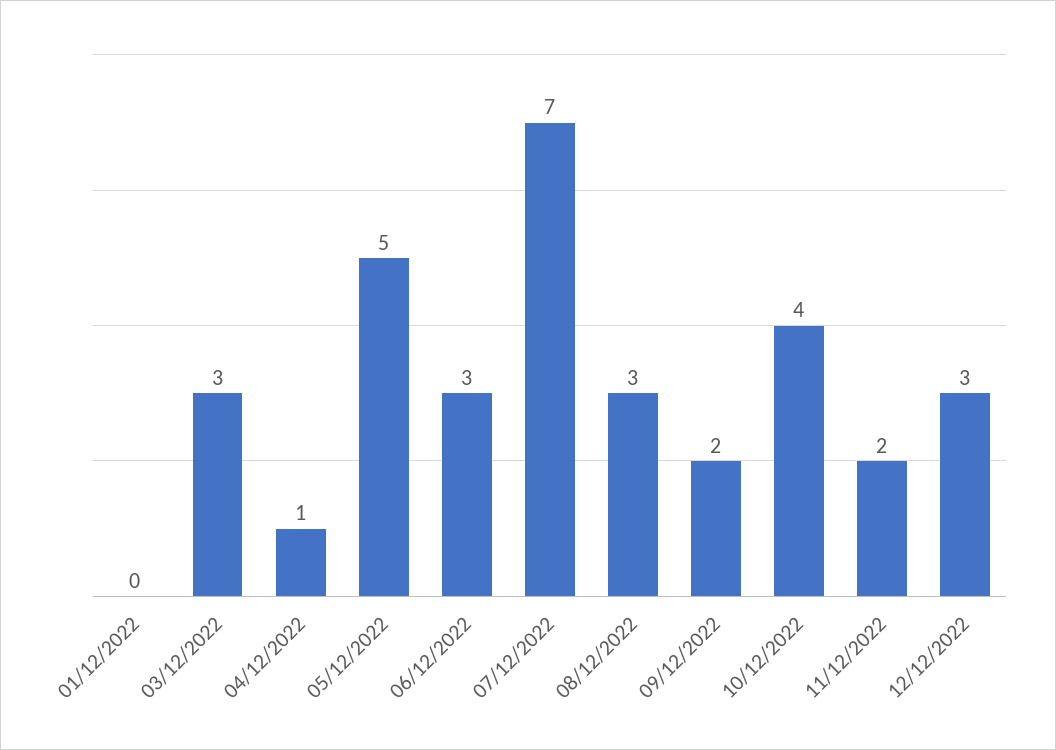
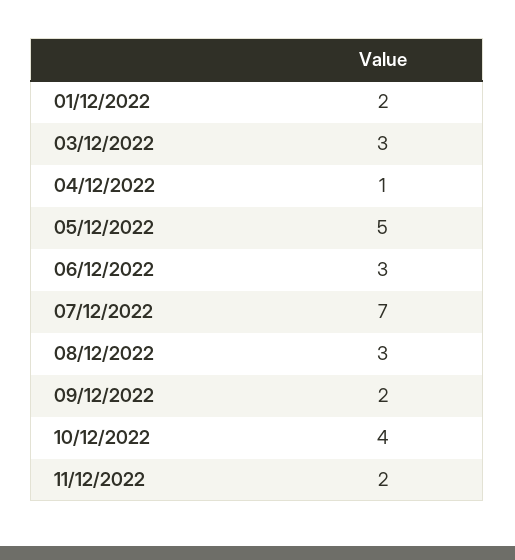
01/12/2022: 0 -> 2
12/12/2022: 3 -> none

